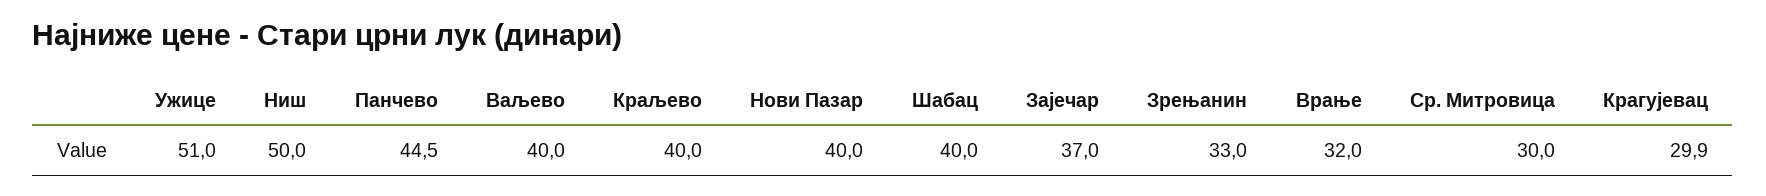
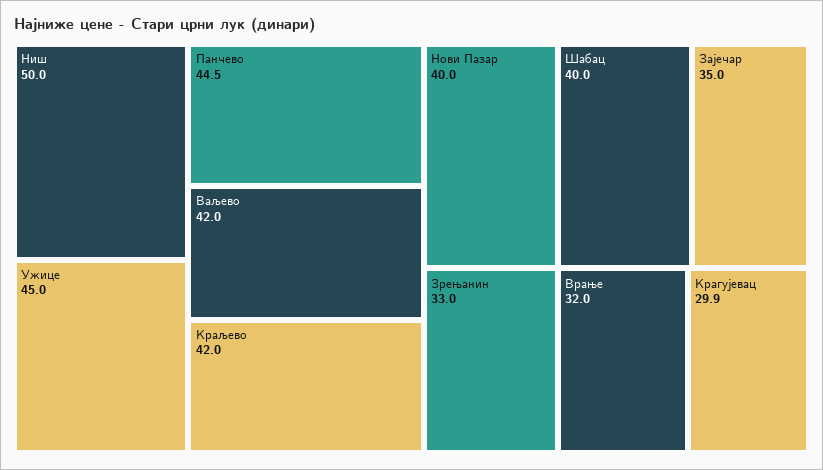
Ужице: 51 -> 45
Ваљево: 40 -> 42
Краљево: 40 -> 42
Зајечар: 37 -> 35
Ср. Митровица: 30 -> none

